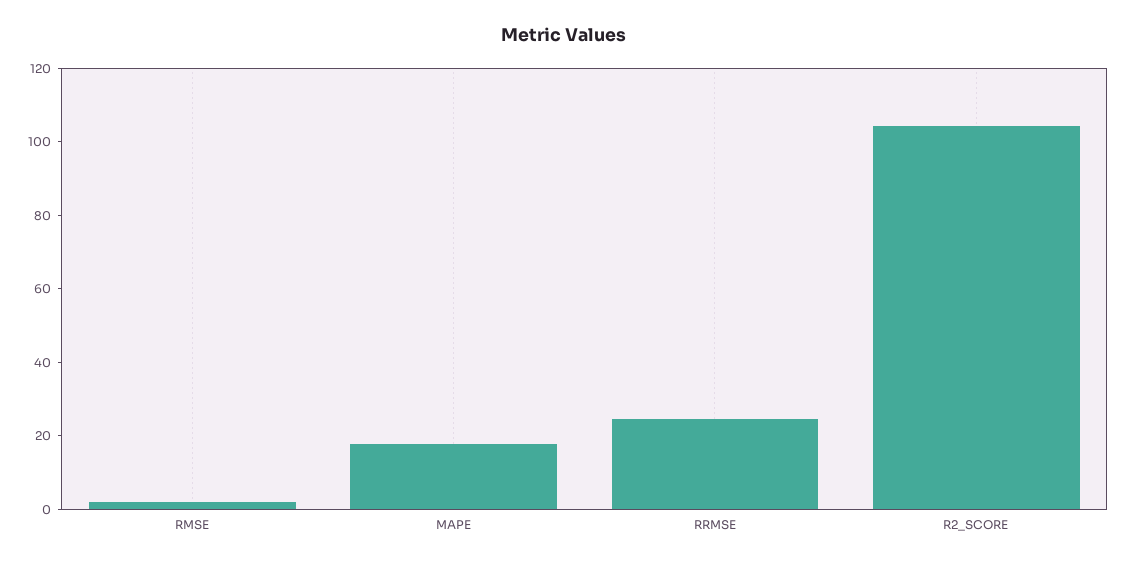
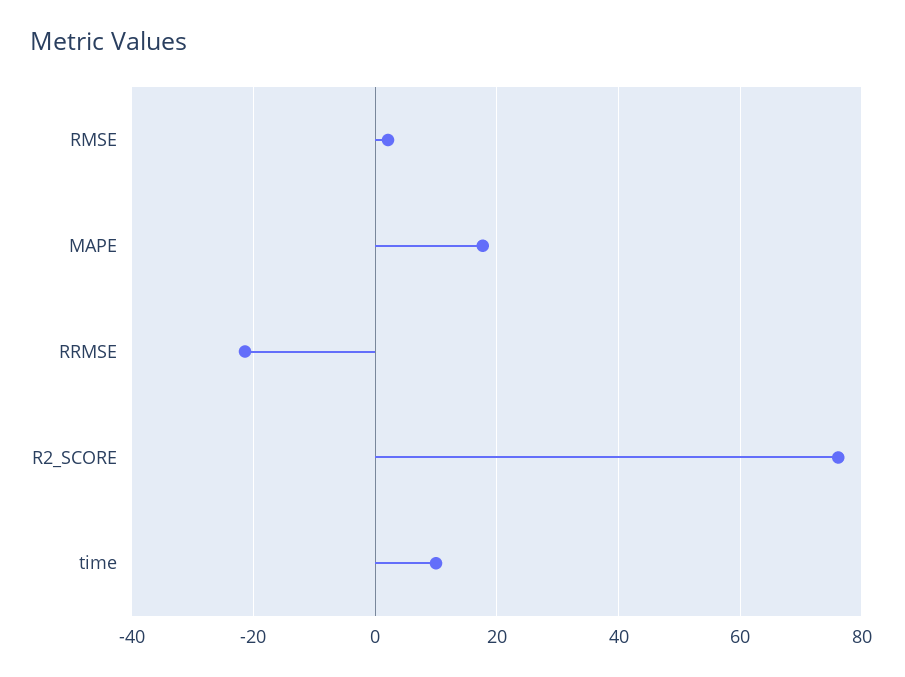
RRMSE: 25 -> -22
R2_SCORE: 105 -> 76
time: none -> 10

